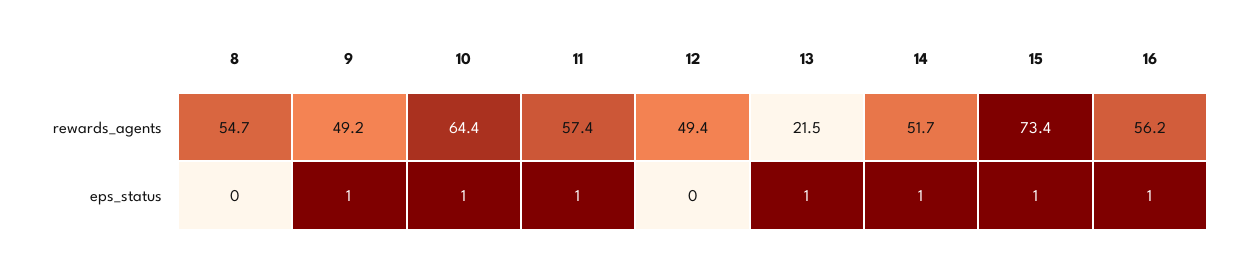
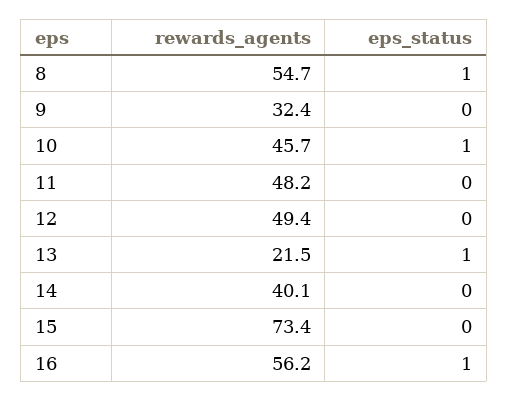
9, rewards_agents: 49.2 -> 32.4
10, rewards_agents: 64.4 -> 45.7
11, rewards_agents: 57.4 -> 48.2
14, rewards_agents: 51.7 -> 40.1
8, eps_status: 0 -> 1
9, eps_status: 1 -> 0
11, eps_status: 1 -> 0
14, eps_status: 1 -> 0
15, eps_status: 1 -> 0

